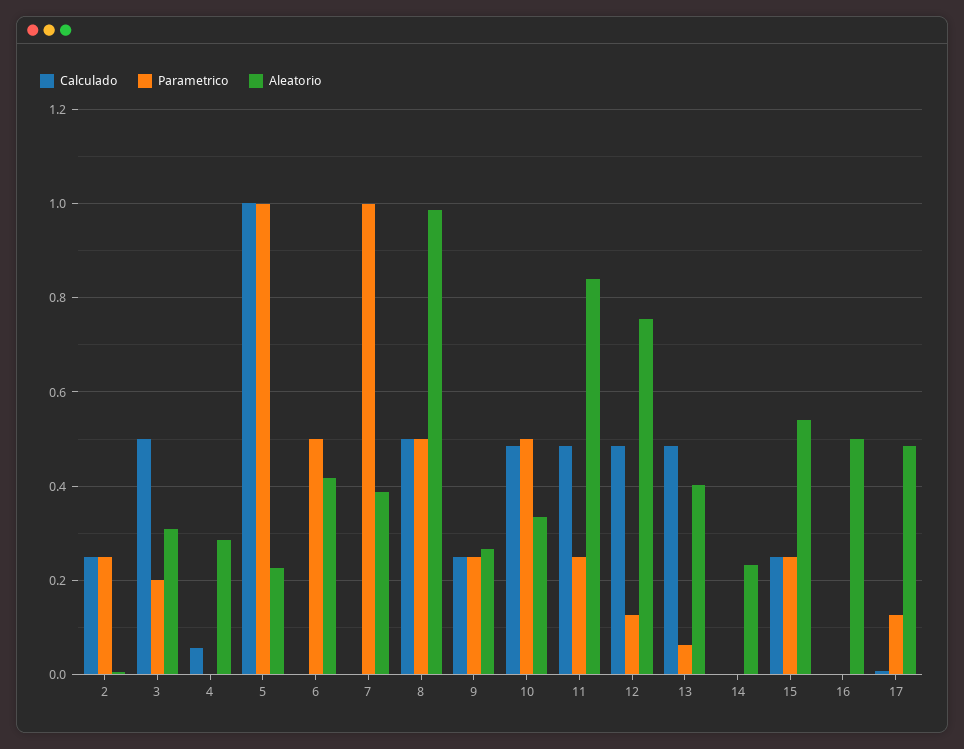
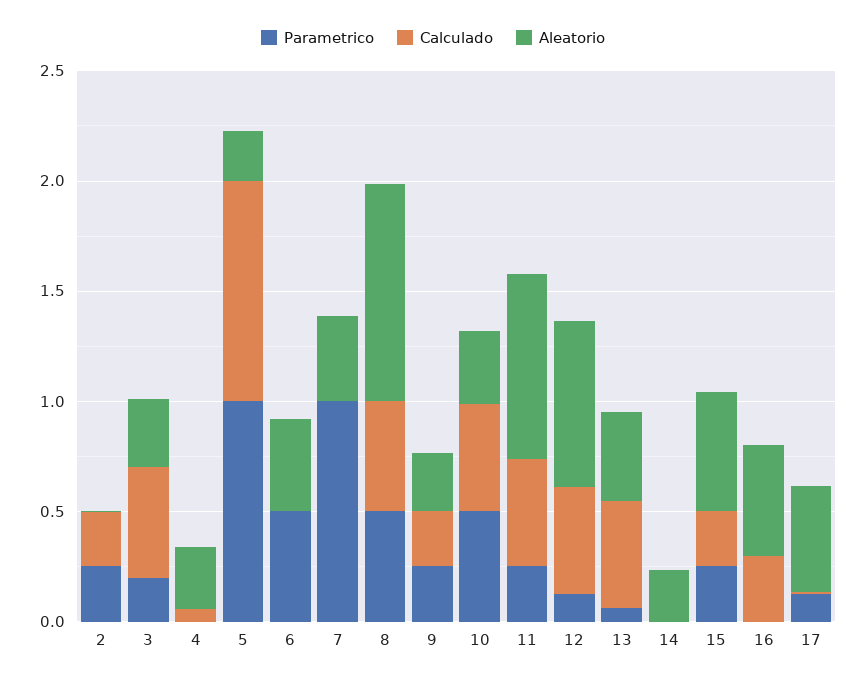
Calculado, 16: 0 -> 0.3

